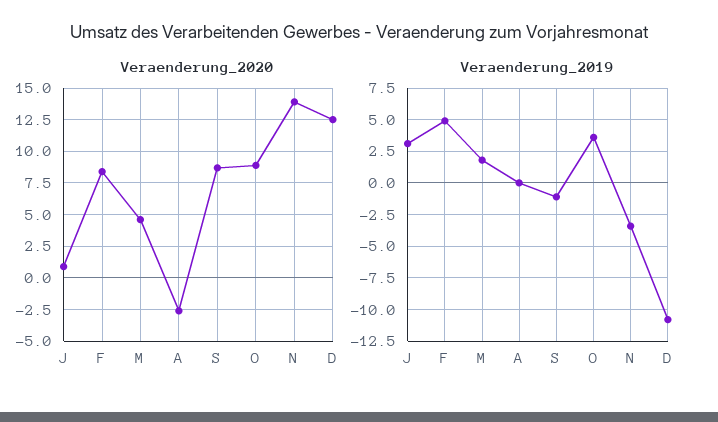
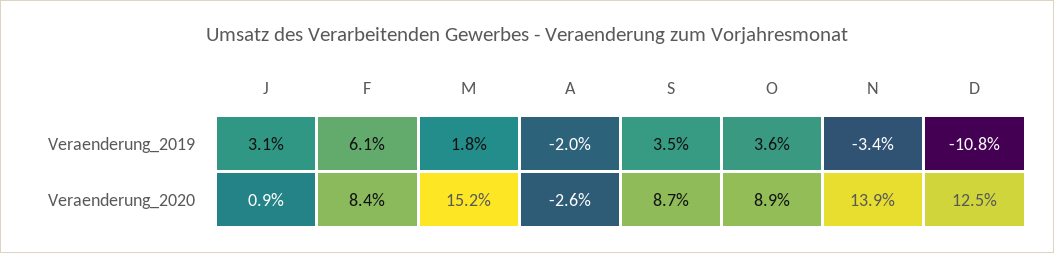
Veraenderung_2020, M: 4.5 -> 15.2
Veraenderung_2019, F: 5 -> 6.1
Veraenderung_2019, A: 0 -> -2
Veraenderung_2019, S: -1 -> 3.5

